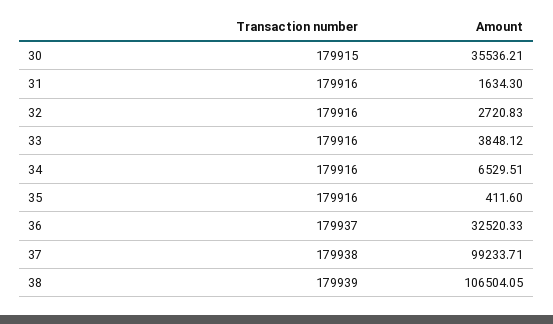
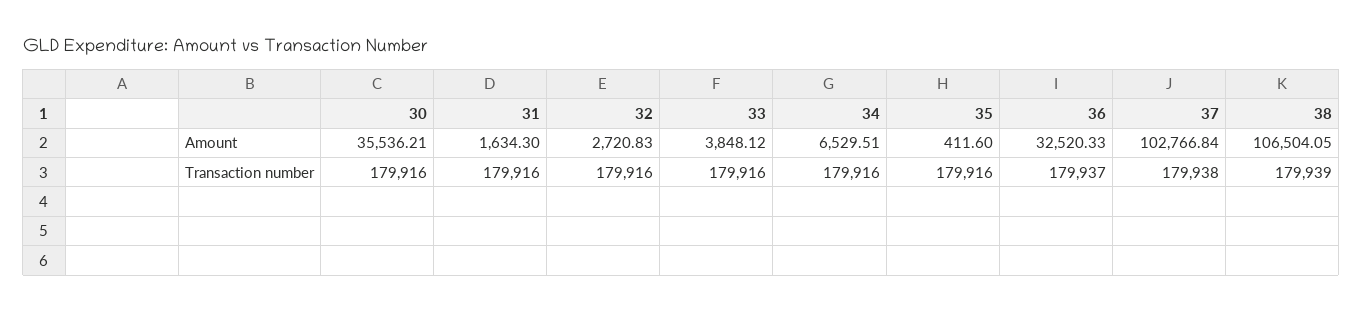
Transaction number, 30: 179915 -> 179916
Amount, 37: 99233.71 -> 102766.84

